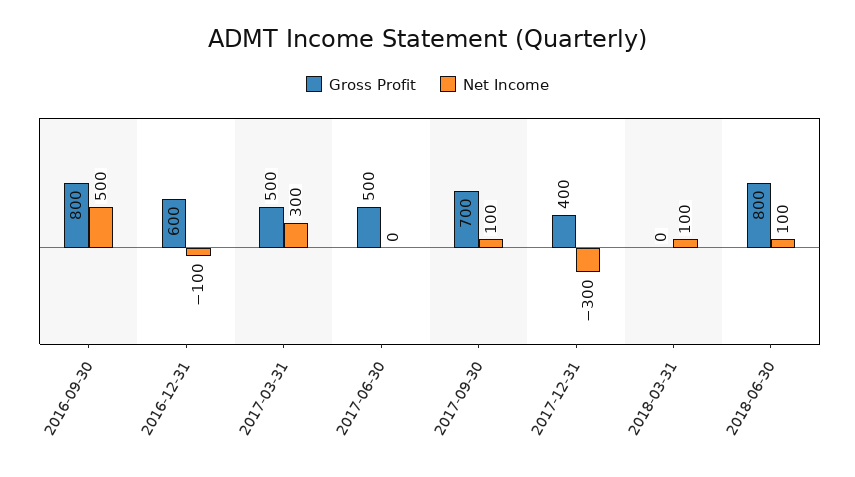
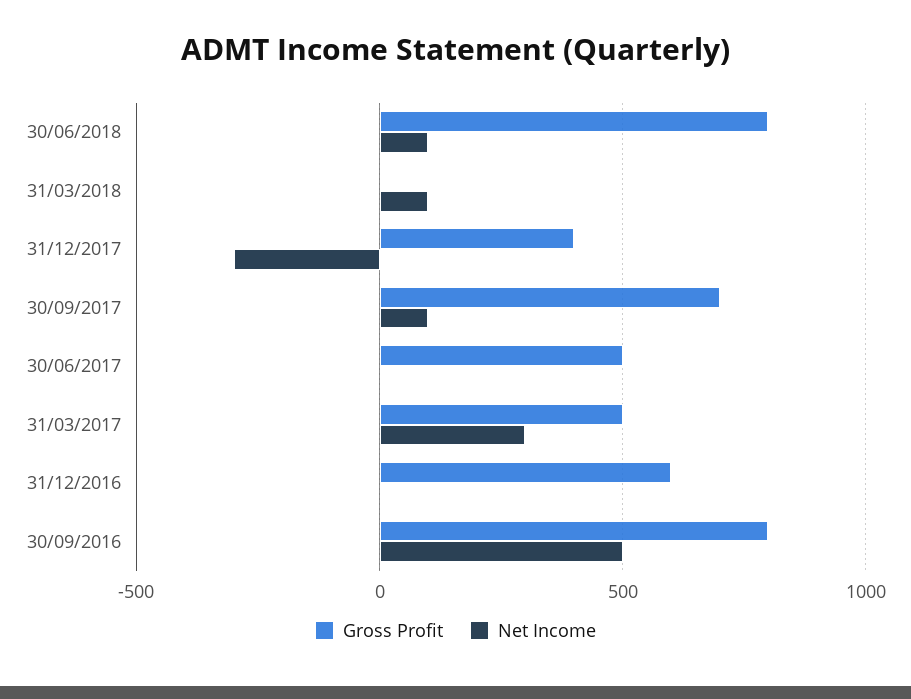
Net Income, 2016-12-31: -100 -> 0

